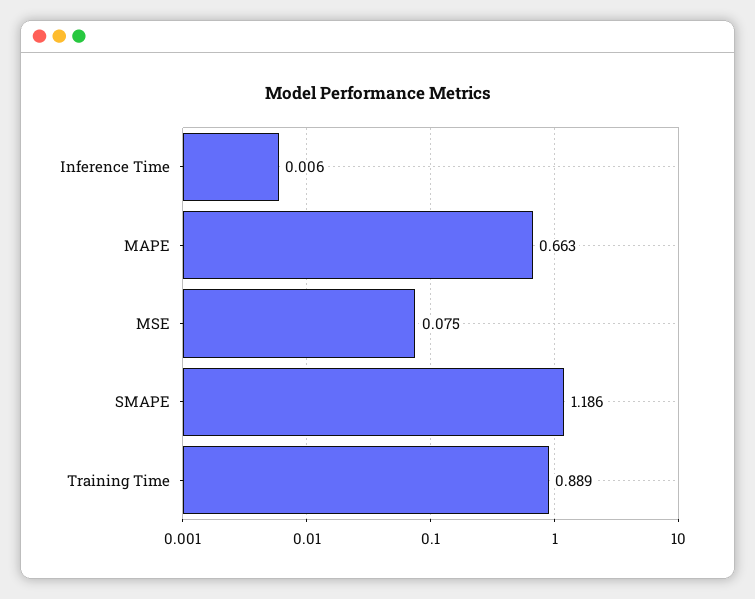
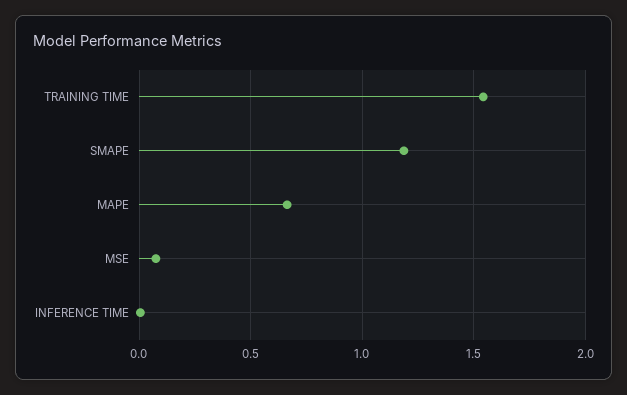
Training Time: 0.889 -> 1.55

